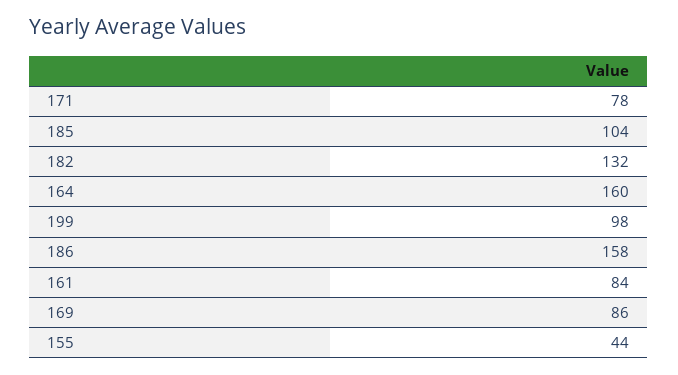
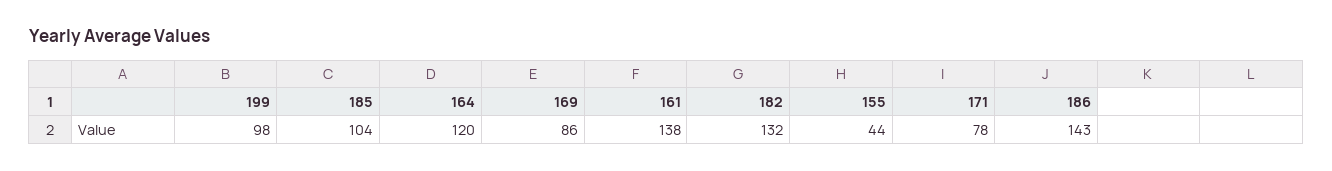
164: 160 -> 120
186: 158 -> 143
161: 84 -> 138

